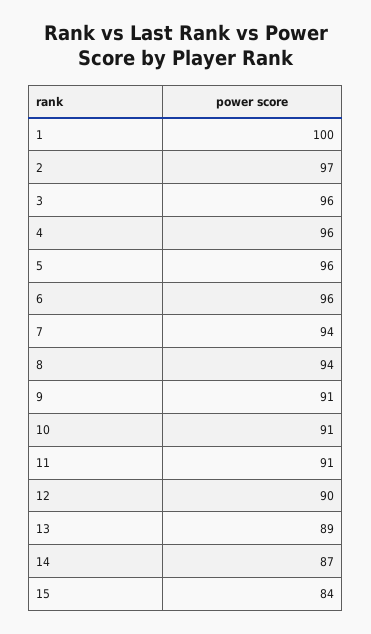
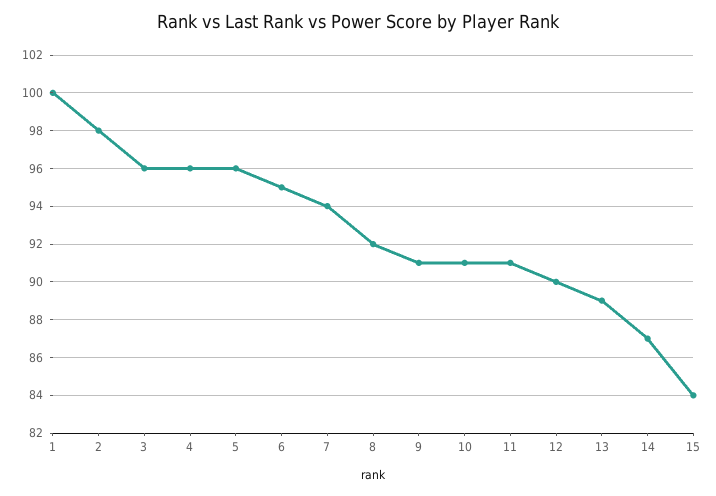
2: 97 -> 98
6: 96 -> 95
8: 94 -> 92

